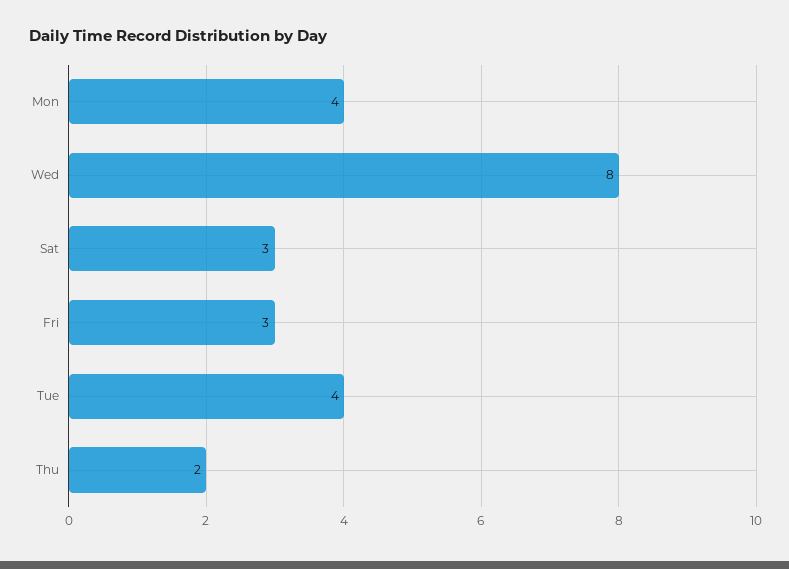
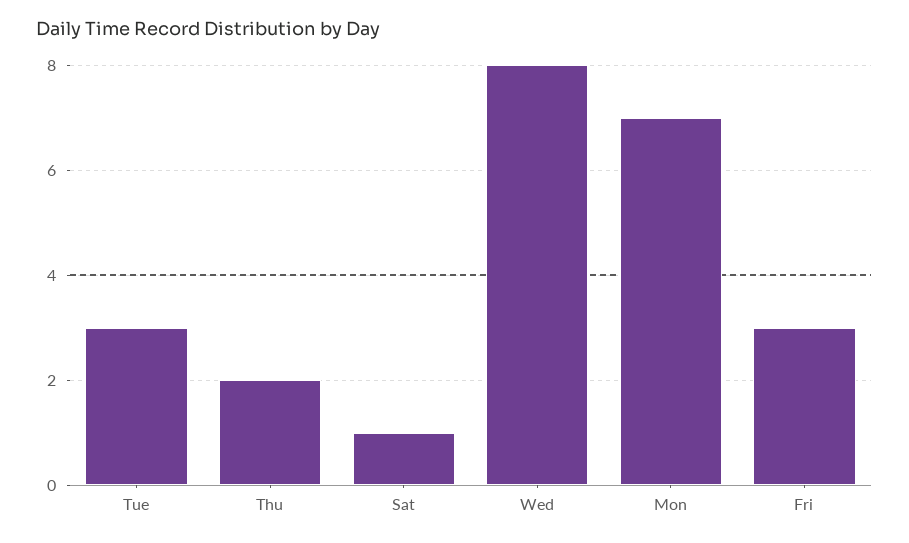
Mon: 4 -> 7
Sat: 3 -> 1
Tue: 4 -> 3

